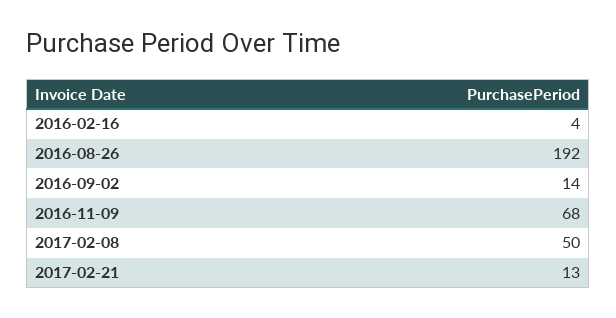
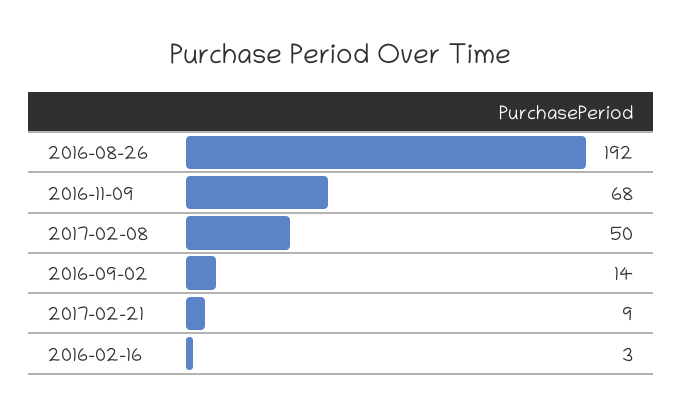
2016-02-16: 4 -> 3
2017-02-21: 13 -> 9

